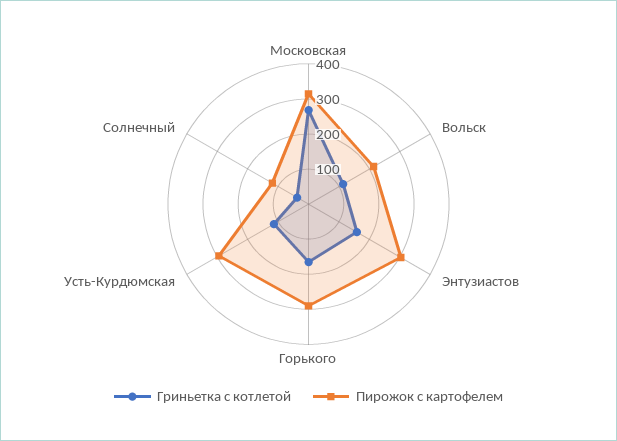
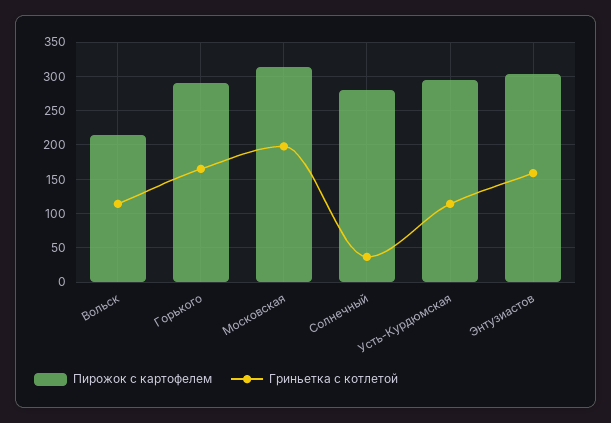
Гриньетка с котлетой, Московская: 275 -> 200
Пирожок с картофелем, Солнечный: 125 -> 280

